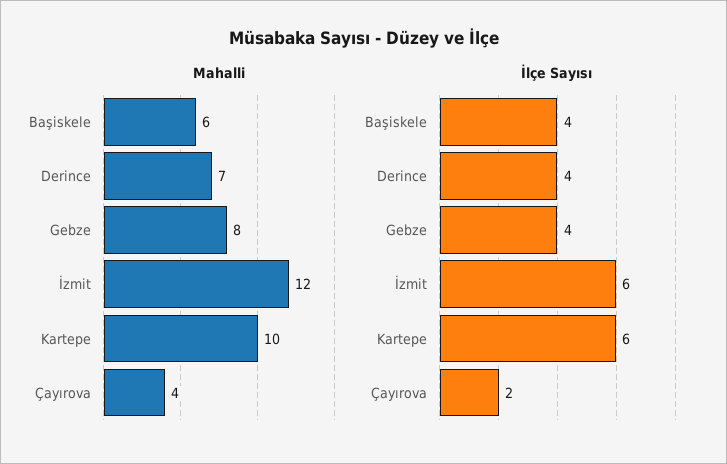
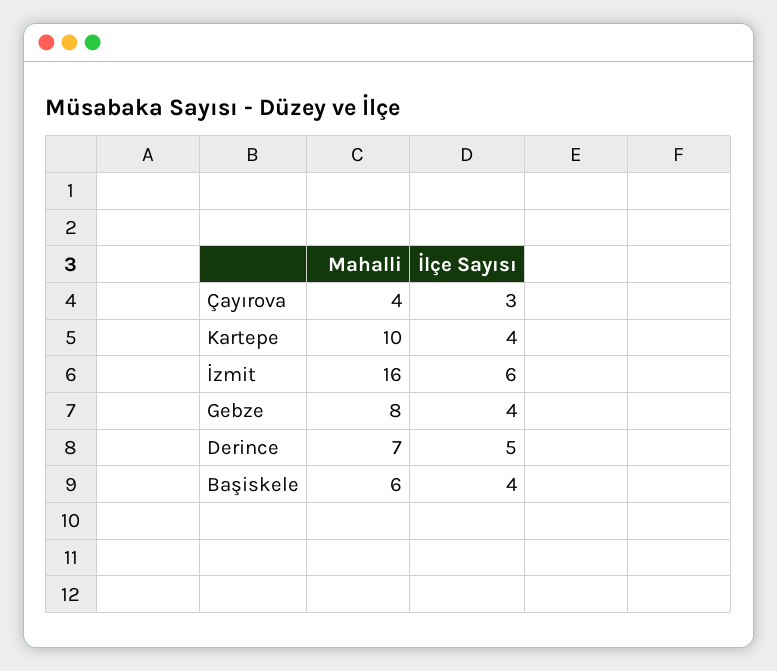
Mahalli, İzmit: 12 -> 16
İlçe Sayısı, Derince: 4 -> 5
İlçe Sayısı, Kartepe: 6 -> 4
İlçe Sayısı, Çayırova: 2 -> 3

